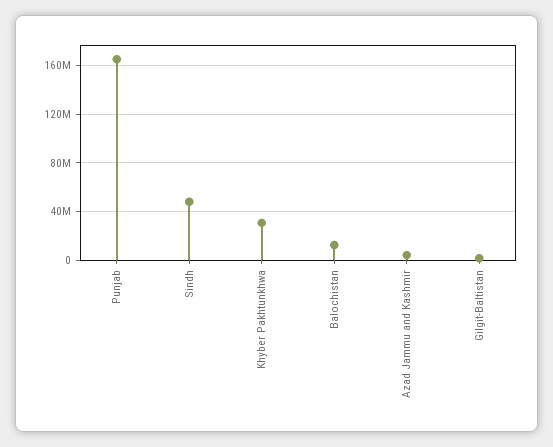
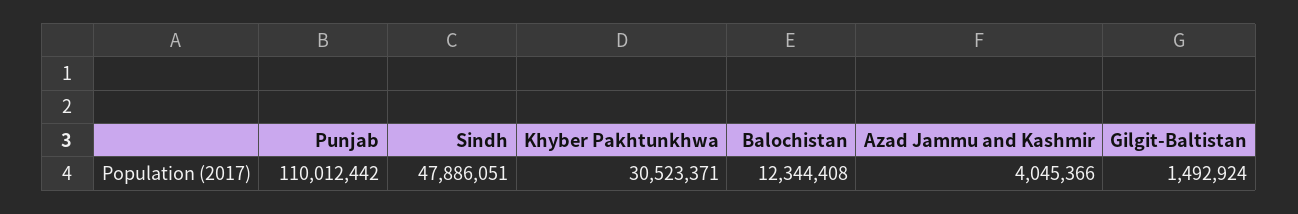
Punjab: 165000000 -> 110012442

